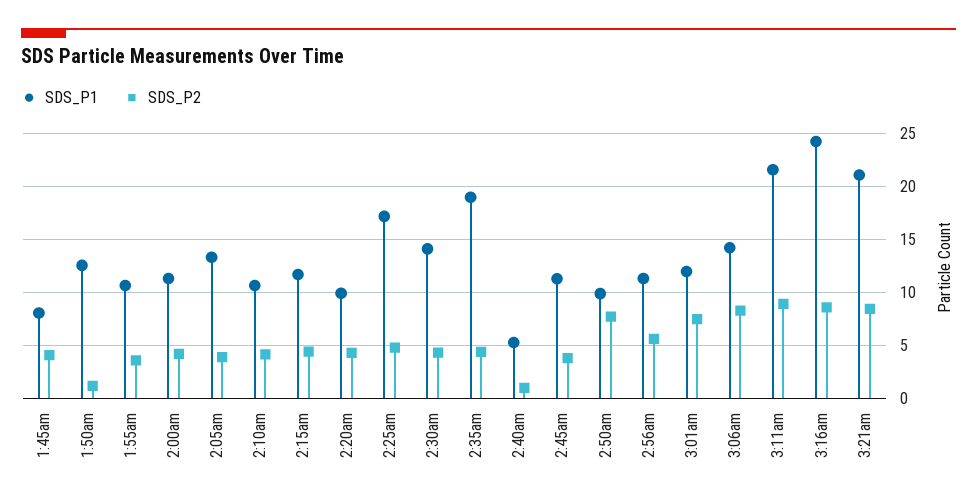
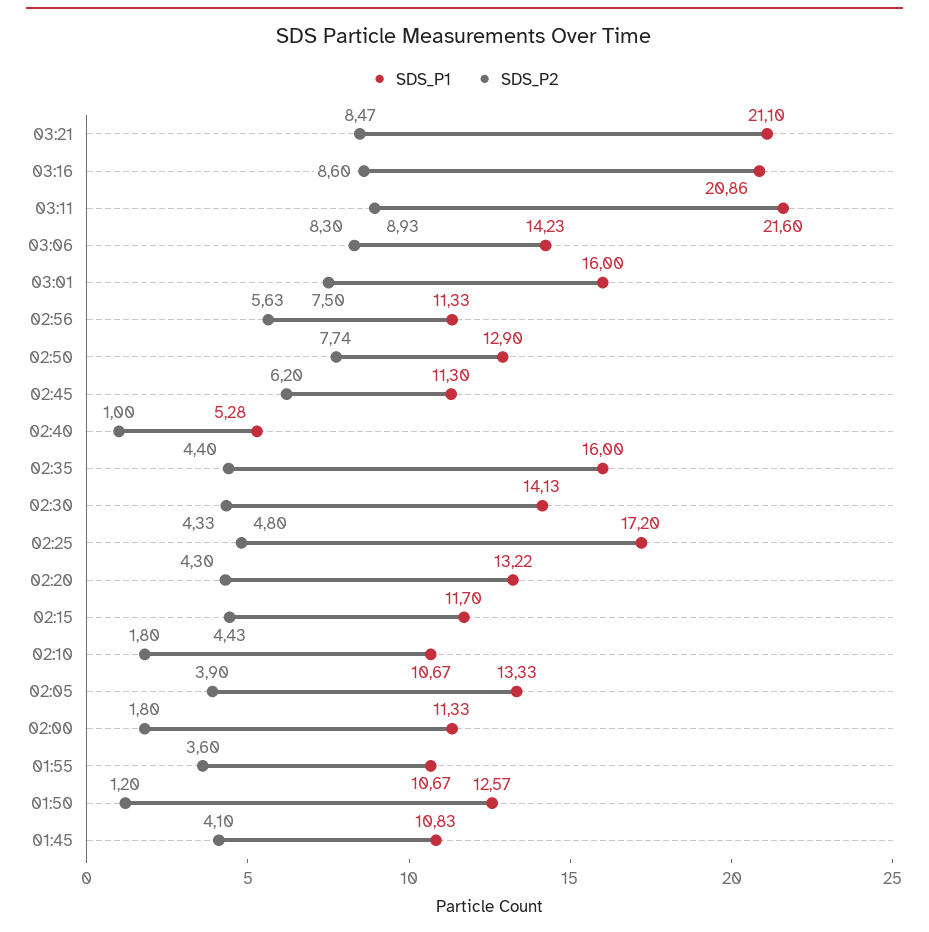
SDS_P1, 1:45am: 8 -> 10.83
SDS_P2, 2:00am: 4 -> 1.8
SDS_P2, 2:10am: 4 -> 1.8
SDS_P1, 2:20am: 10 -> 13.22
SDS_P1, 2:35am: 19 -> 16
SDS_P2, 2:45am: 4 -> 6.2
SDS_P1, 2:50am: 10 -> 12.9
SDS_P1, 3:01am: 12 -> 16
SDS_P1, 3:16am: 24 -> 20.86

